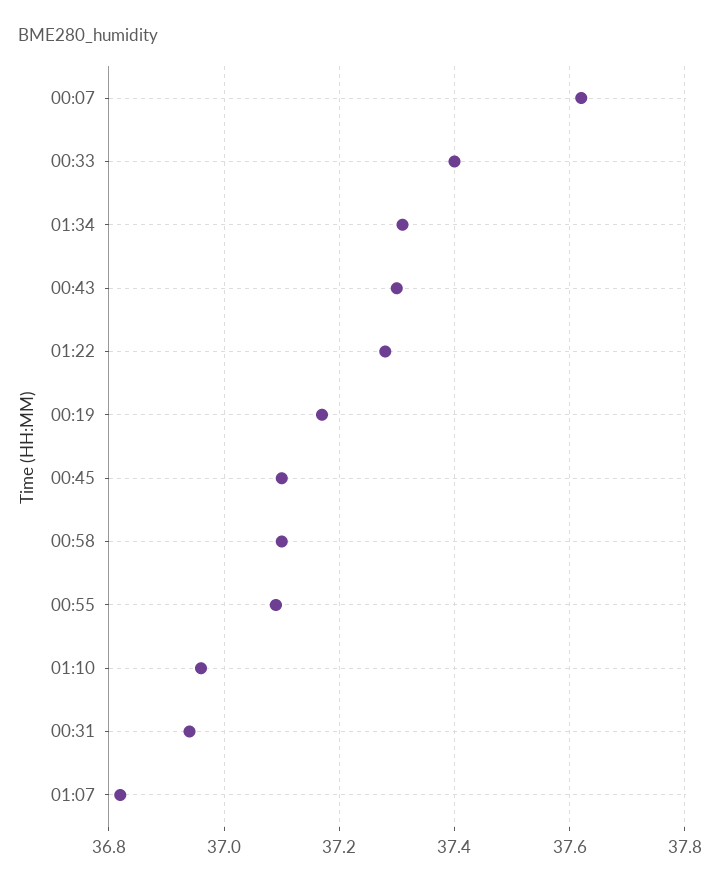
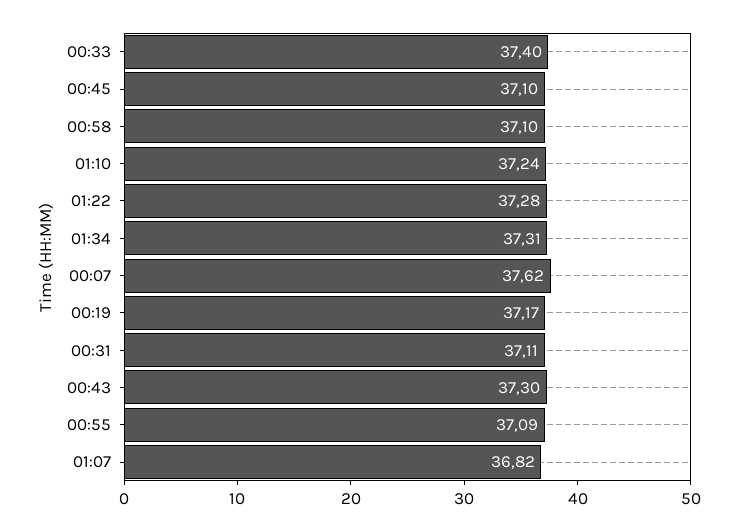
01:10: 36.95 -> 37.24
00:31: 36.95 -> 37.11

